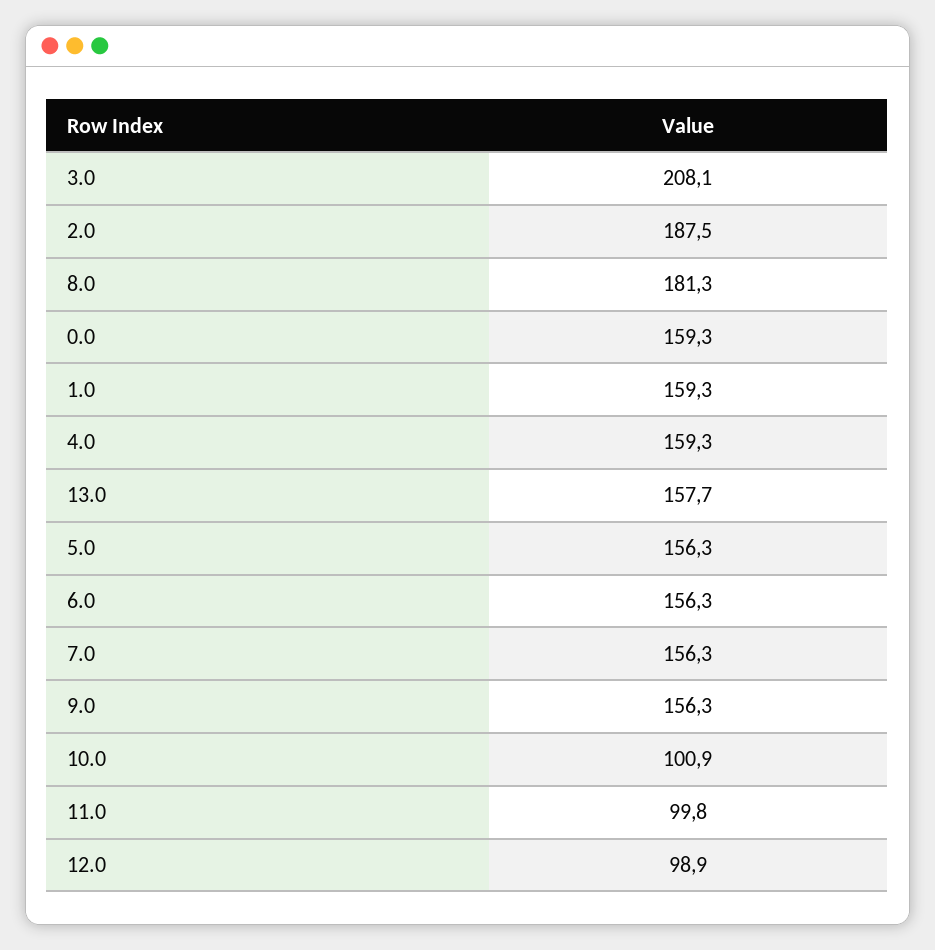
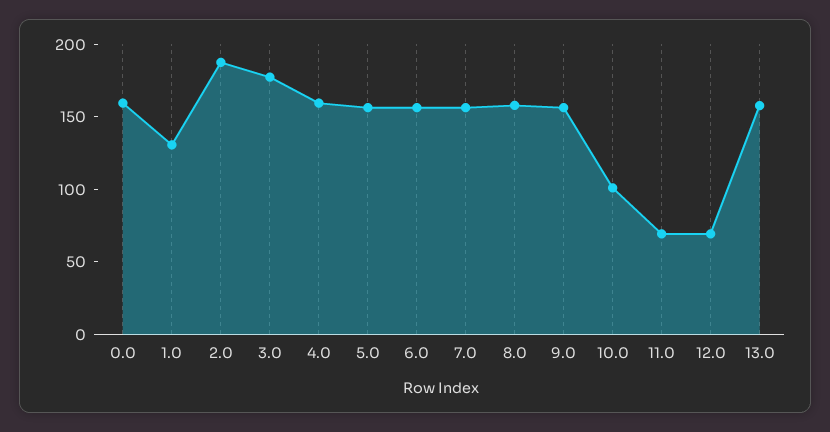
3.0: 208.1 -> 180
8.0: 181.3 -> 160
1.0: 159.3 -> 130
11.0: 99.8 -> 70
12.0: 98.9 -> 70

